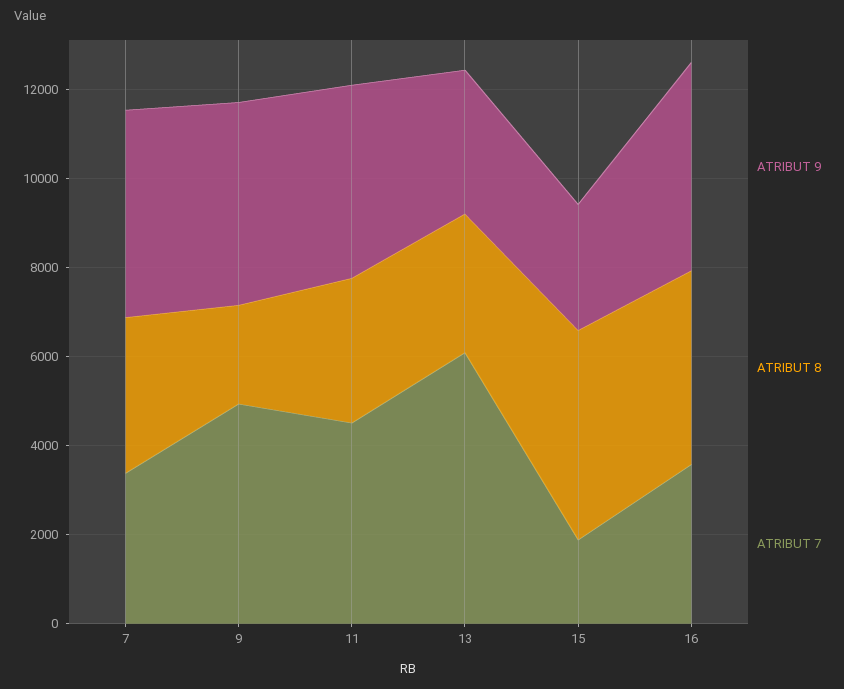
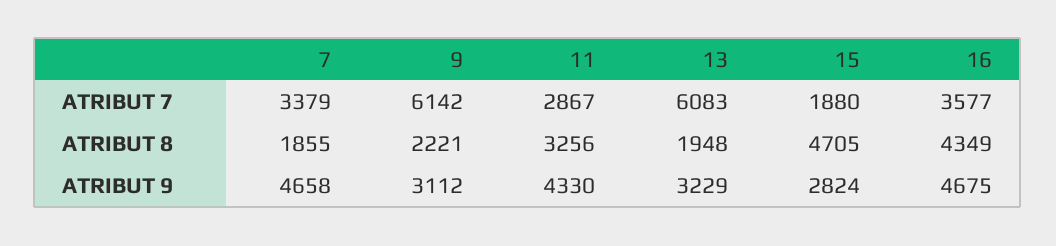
ATRIBUT 8, 7: 3500 -> 1855
ATRIBUT 9, 9: 4500 -> 3112
ATRIBUT 7, 9: 5000 -> 6142
ATRIBUT 7, 11: 4500 -> 2867
ATRIBUT 8, 13: 3000 -> 1948

